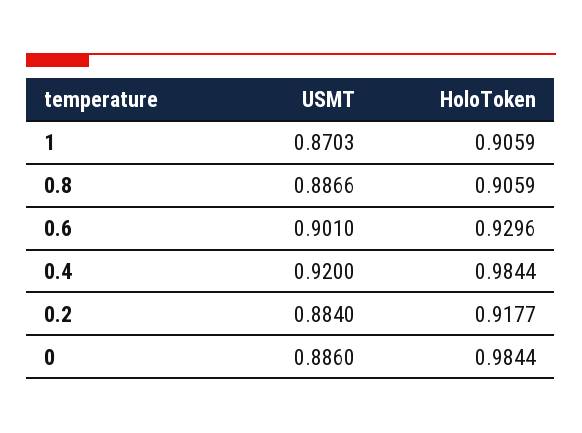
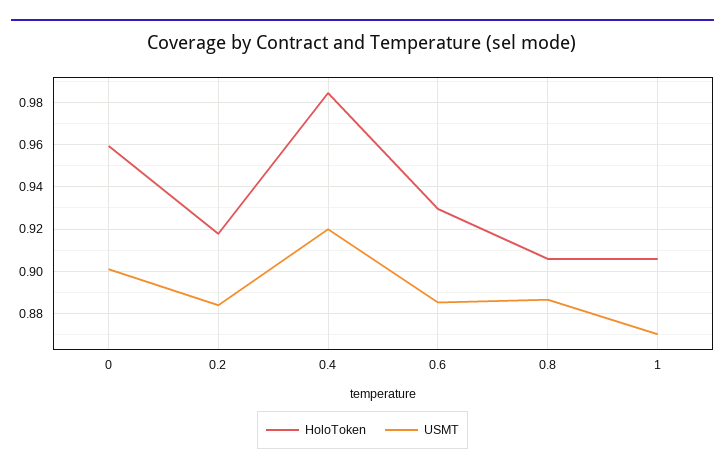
USMT, 0.6: 0.901 -> 0.885
USMT, 0: 0.886 -> 0.9
HoloToken, 0: 0.9844 -> 0.96

